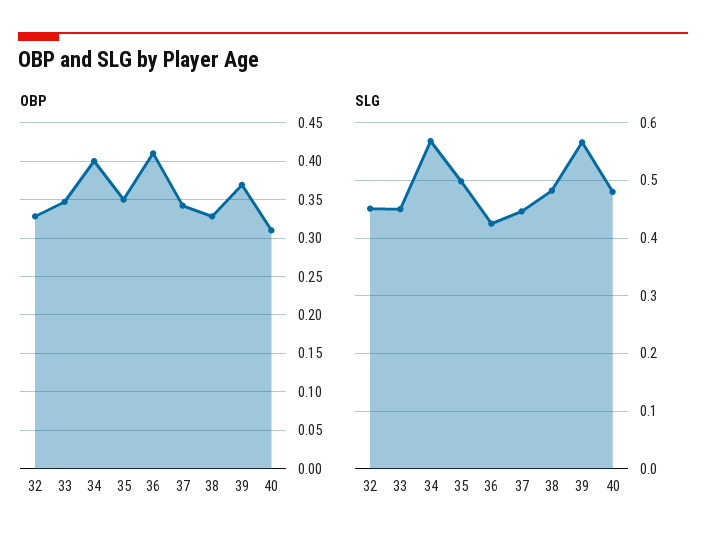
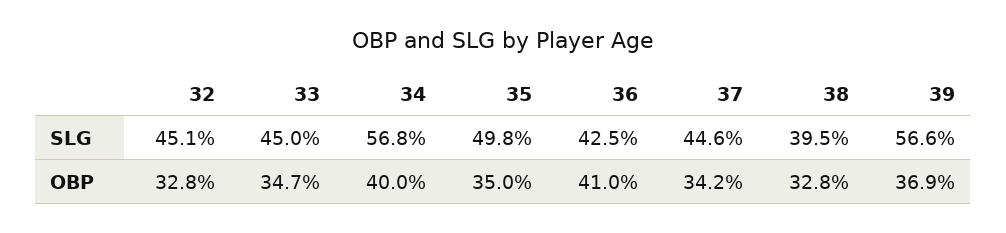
OBP, 40: 0.31 -> none
SLG, 38: 0.48 -> 0.395
SLG, 40: 0.48 -> none

